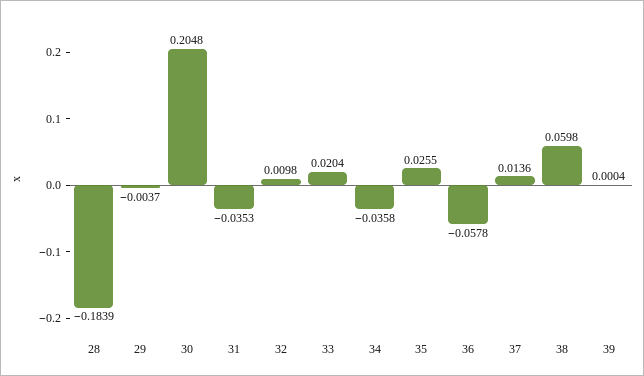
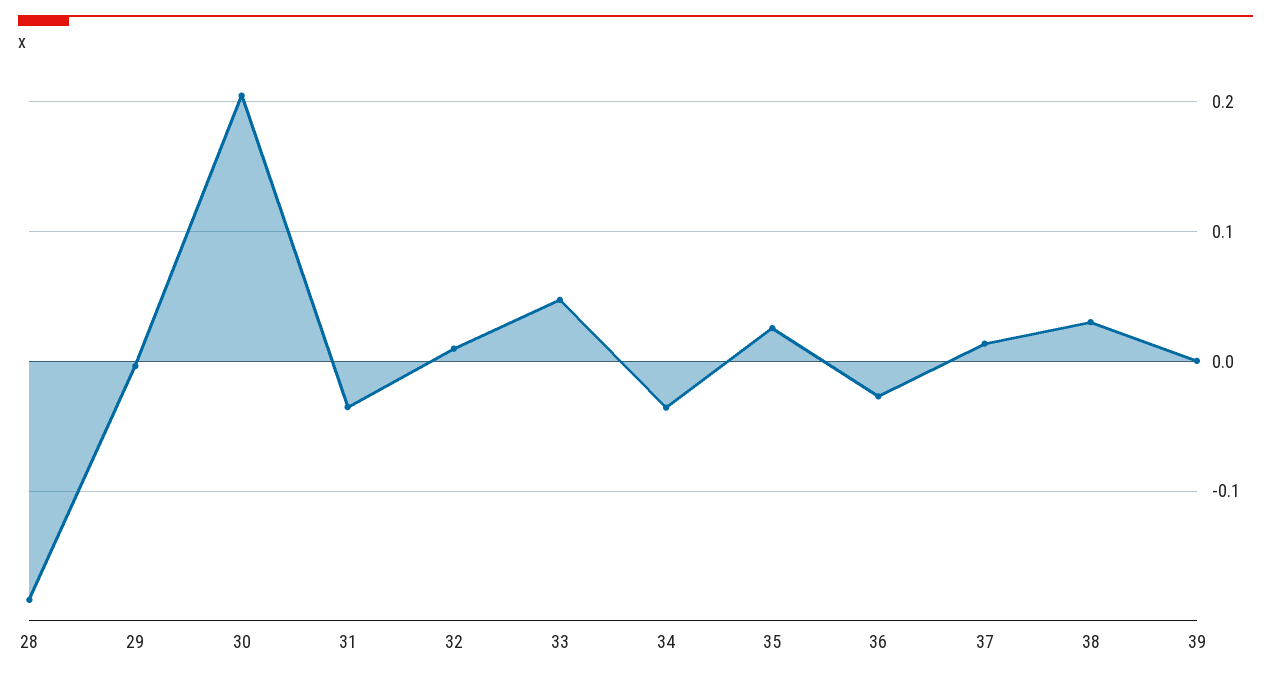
33: 0.0204 -> 0.05
36: -0.0578 -> -0.03
38: 0.0598 -> 0.03

